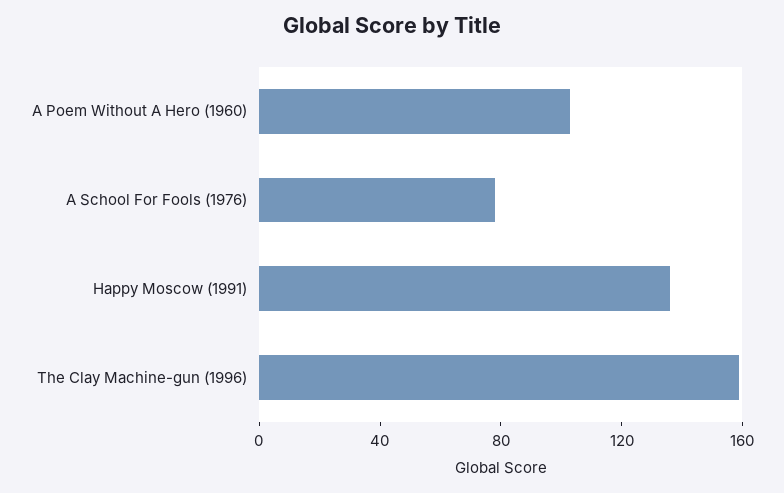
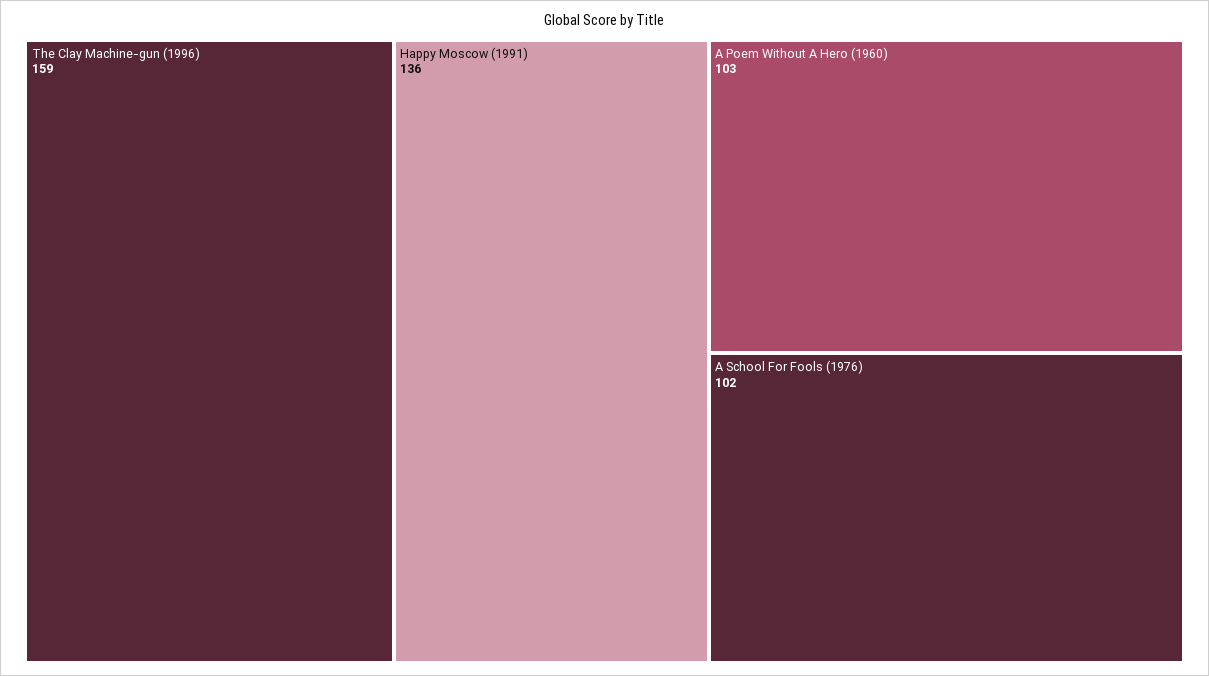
A School For Fools (1976): 80 -> 102

